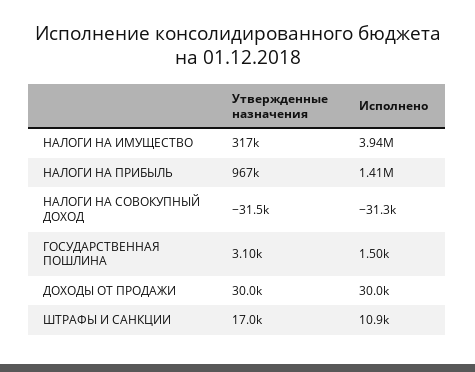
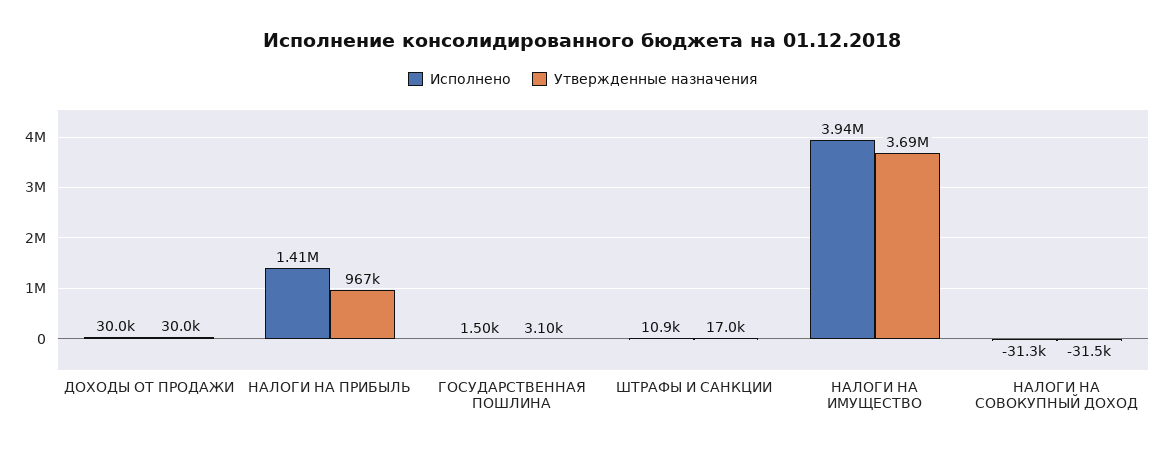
Утвержденные назначения, НАЛОГИ НА ИМУЩЕСТВО: 317000 -> 3690000

